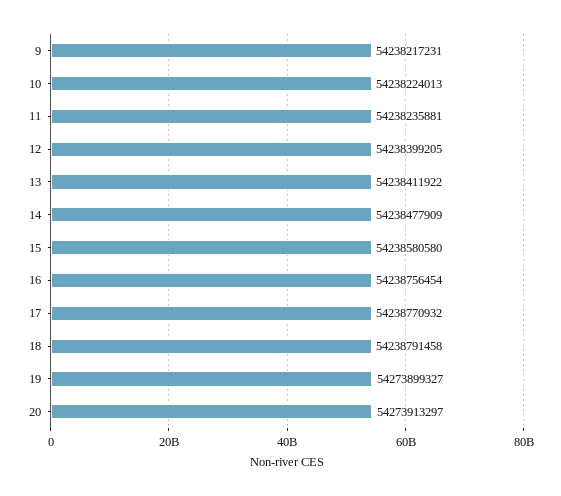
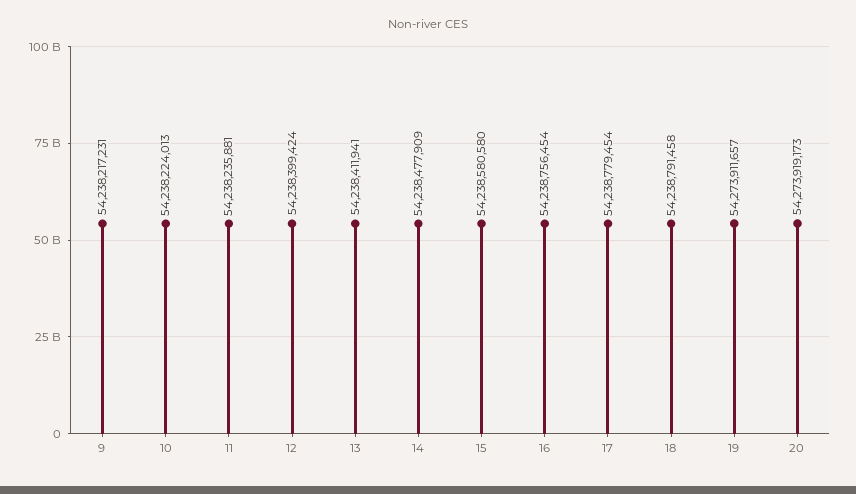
12: 54238399205 -> 54238399424
13: 54238411922 -> 54238411941
17: 54238770932 -> 54238779454
19: 54273899327 -> 54273911657
20: 54273913297 -> 54273919173

